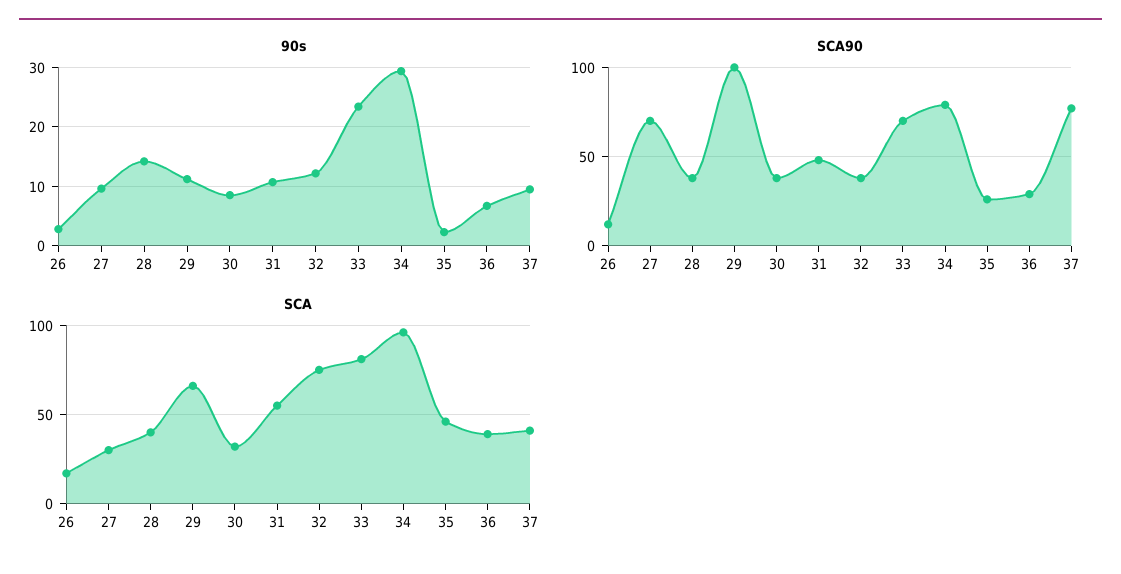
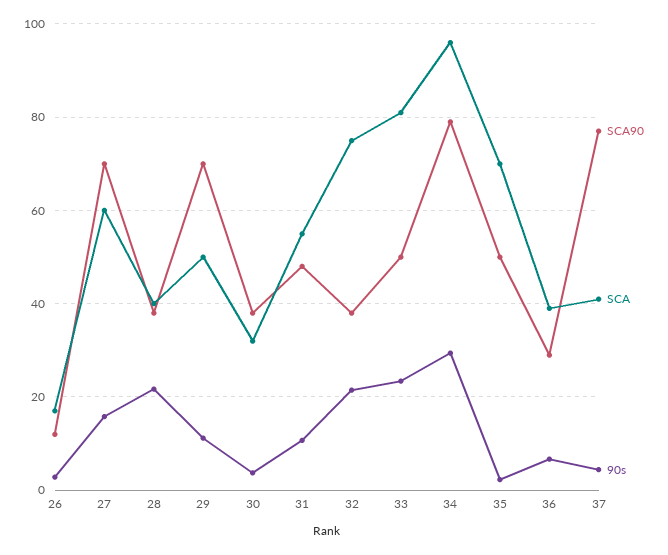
90s, 27: 10 -> 16
90s, 28: 14 -> 22
90s, 30: 8 -> 4
90s, 32: 12 -> 22
90s, 37: 10 -> 4
SCA90, 29: 100 -> 70
SCA90, 33: 70 -> 50
SCA90, 35: 25 -> 50
SCA, 27: 30 -> 60
SCA, 29: 65 -> 50
SCA, 35: 45 -> 70

